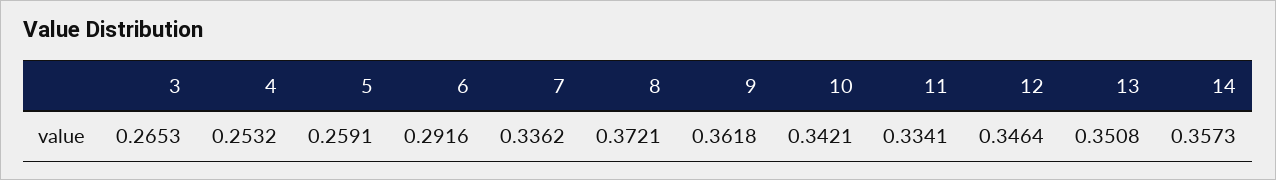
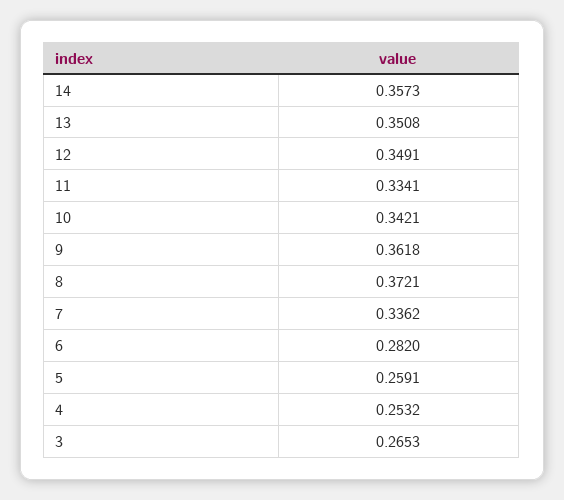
6: 0.2916 -> 0.282
12: 0.3464 -> 0.3491

